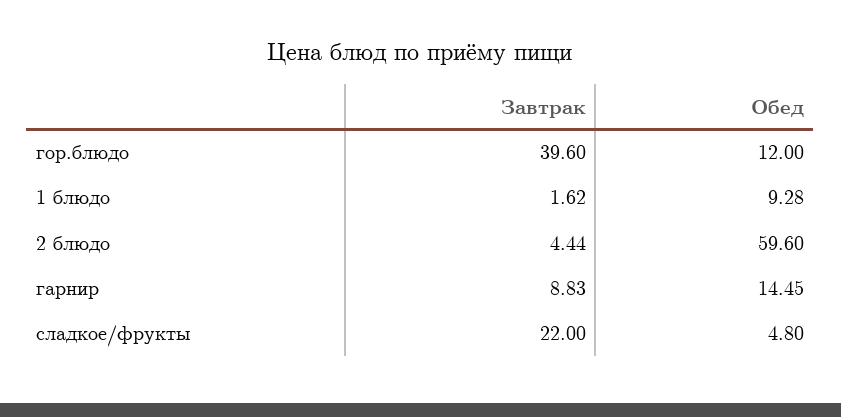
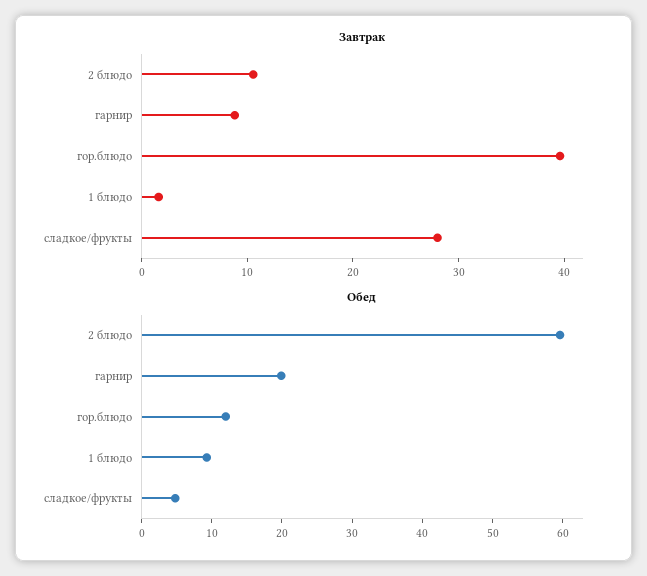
Завтрак, 2 блюдо: 4.44 -> 10
Обед, гарнир: 14.45 -> 20
Завтрак, сладкое/фрукты: 22 -> 28

